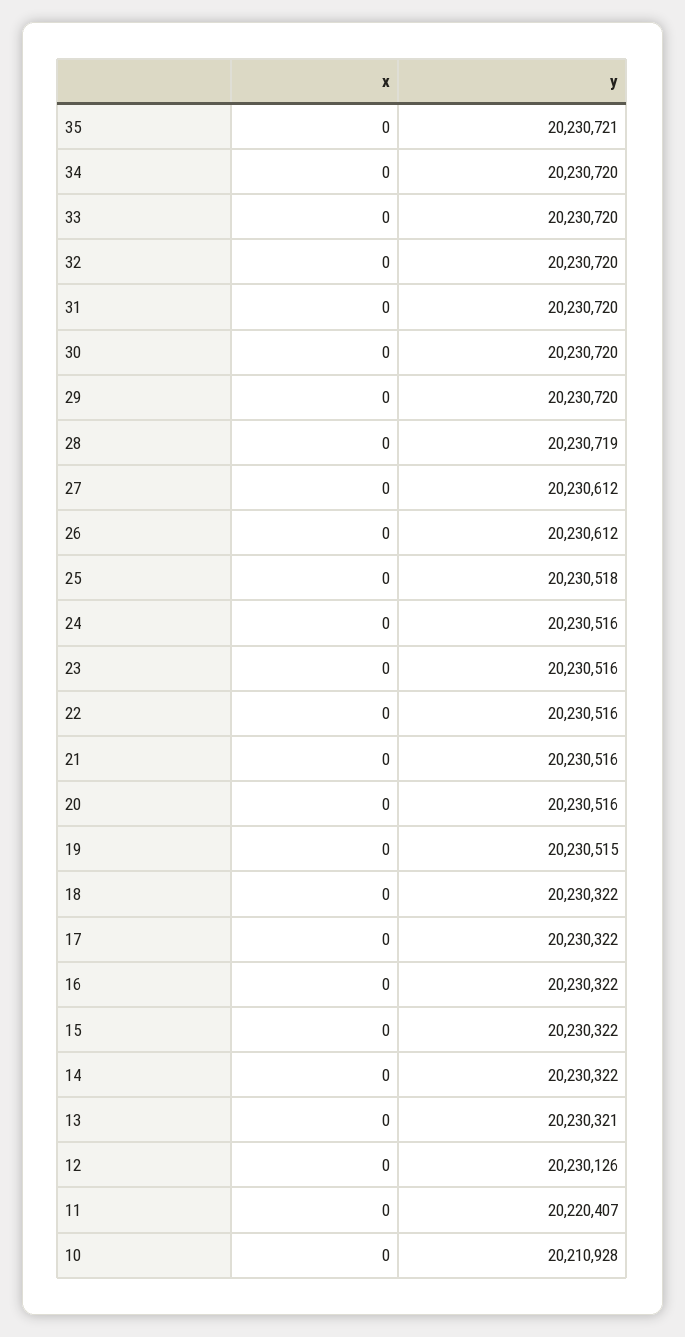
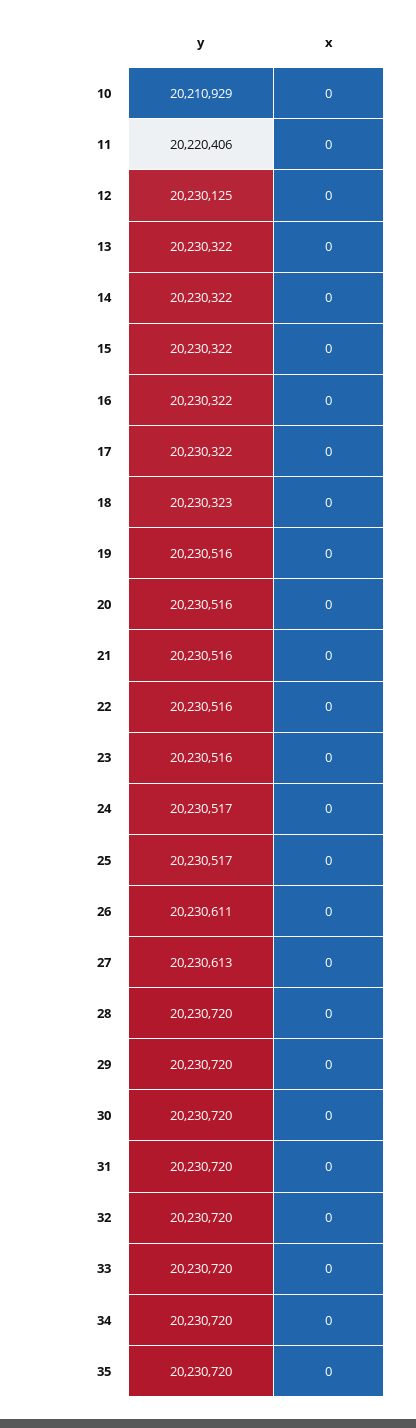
y, 35: 20230721 -> 20230720
y, 28: 20230719 -> 20230720
y, 27: 20230612 -> 20230613
y, 26: 20230612 -> 20230611
y, 25: 20230518 -> 20230517
y, 24: 20230516 -> 20230517
y, 19: 20230515 -> 20230516
y, 18: 20230322 -> 20230323
y, 13: 20230321 -> 20230322
y, 12: 20230126 -> 20230125
y, 11: 20220407 -> 20220406
y, 10: 20210928 -> 20210929

